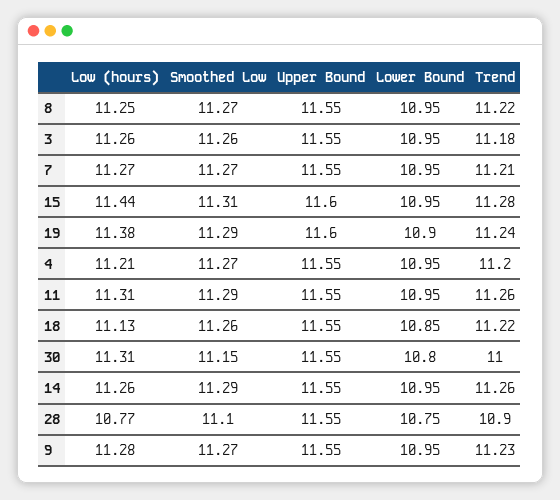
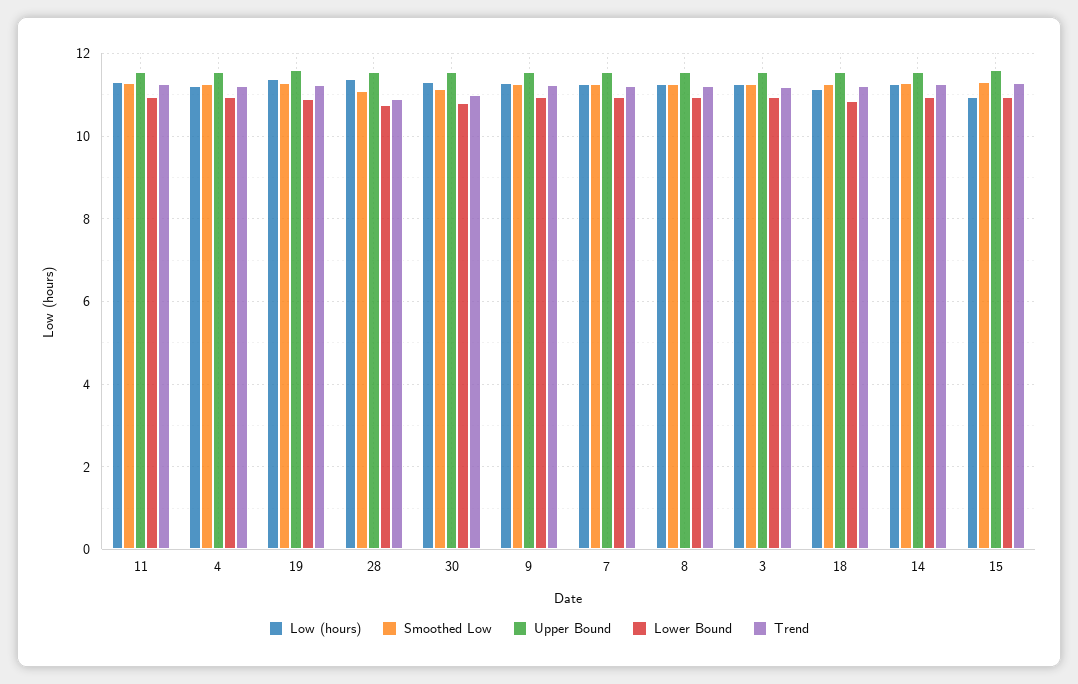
Low (hours), 15: 11.44 -> 11
Low (hours), 28: 10.77 -> 11.4

